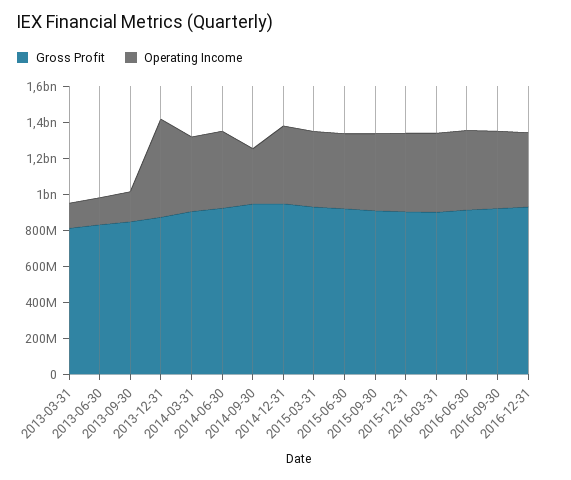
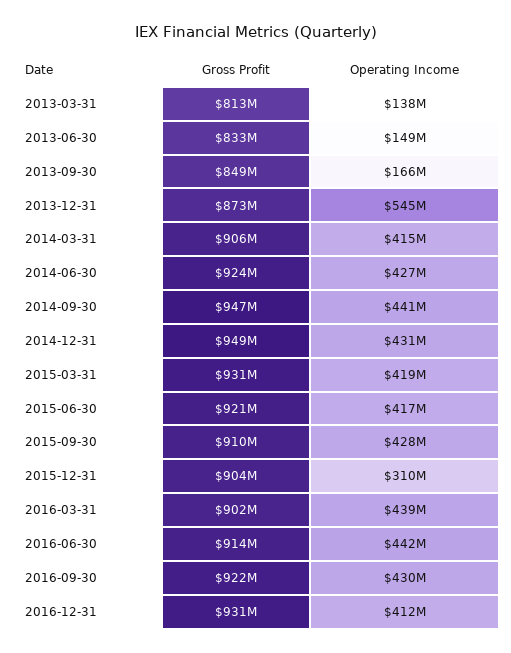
Operating Income, 2014-09-30: 300000000 -> 441000000
Operating Income, 2015-12-31: 450000000 -> 310000000

